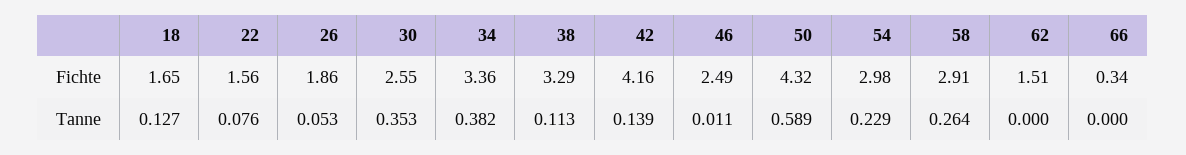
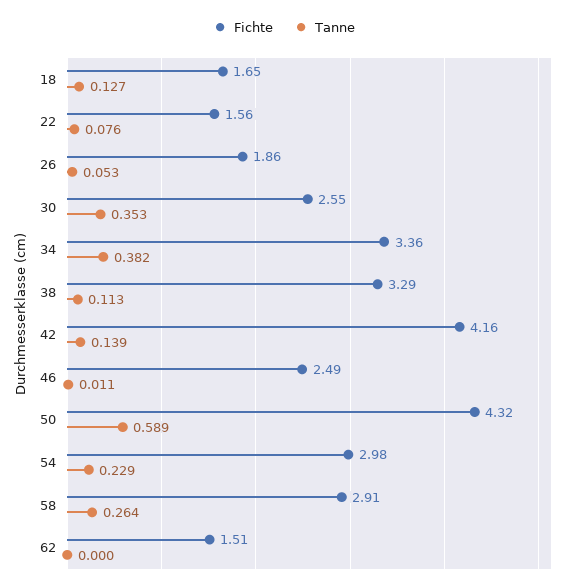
Fichte, 66: 0.34 -> none
Tanne, 66: 0 -> none

